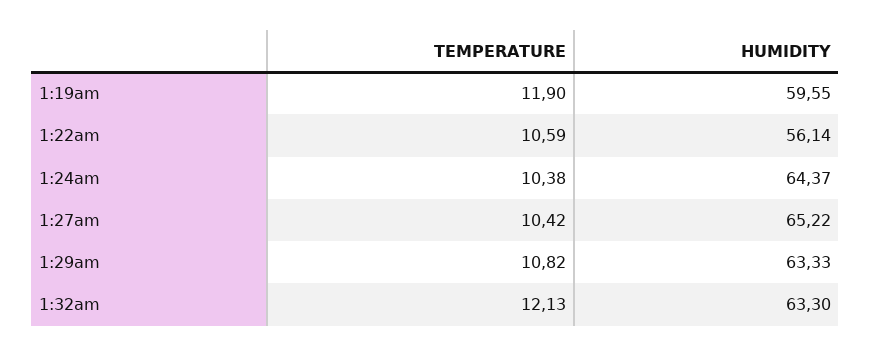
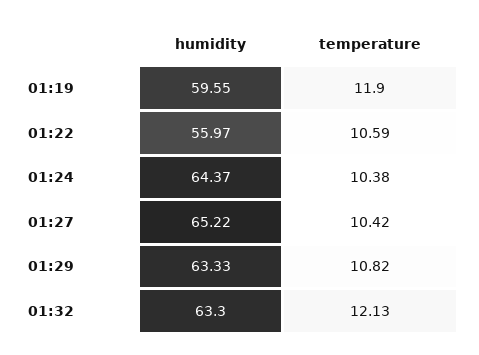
HUMIDITY, 1:22am: 56.14 -> 55.97

